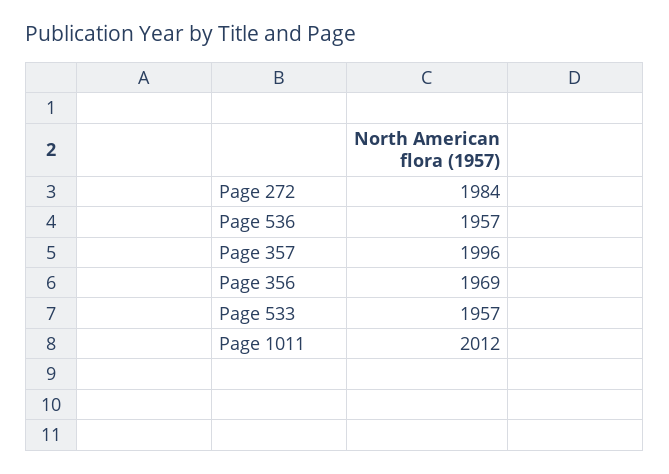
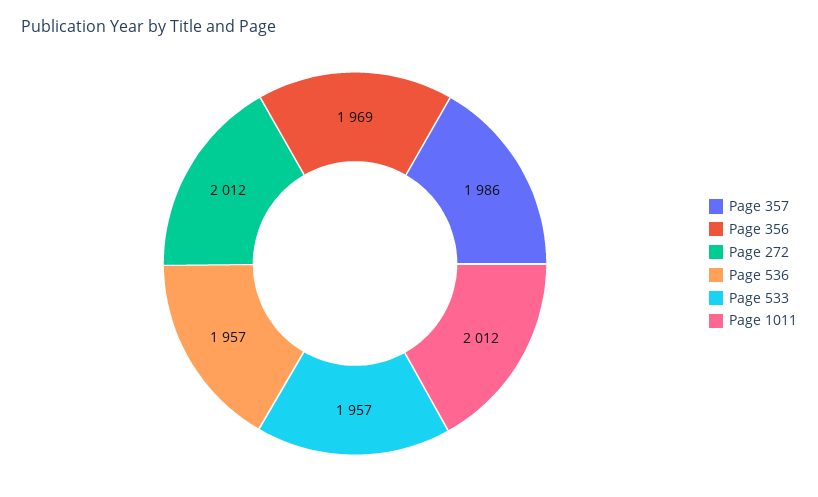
Page 272: 1984 -> 2012
Page 357: 1996 -> 1986

